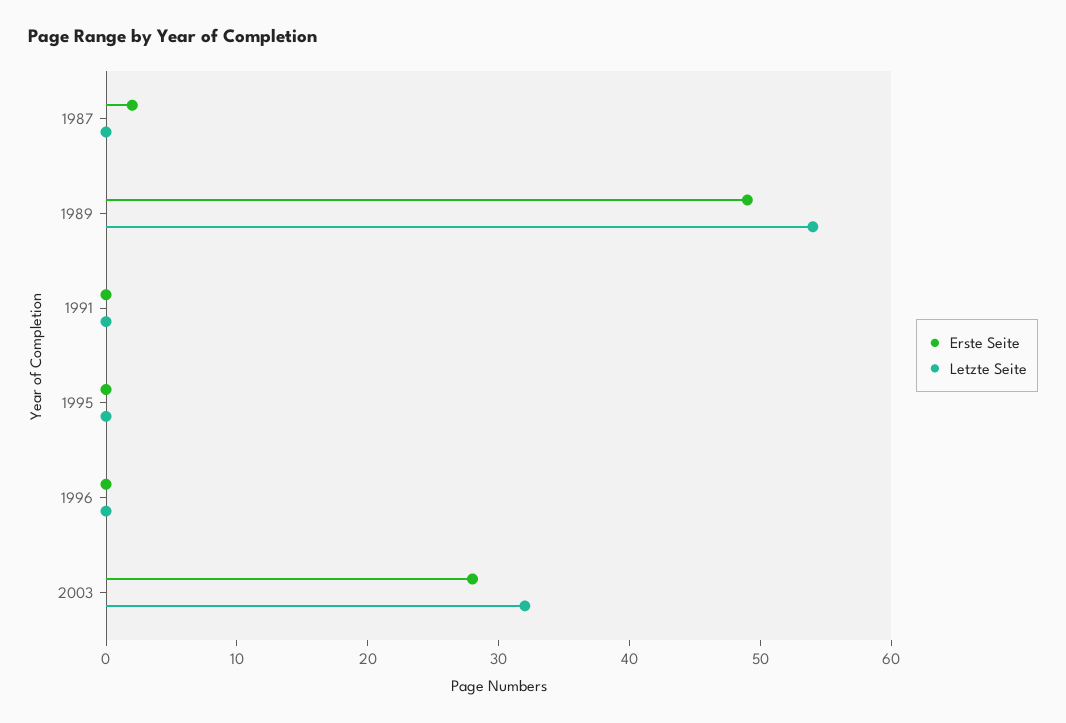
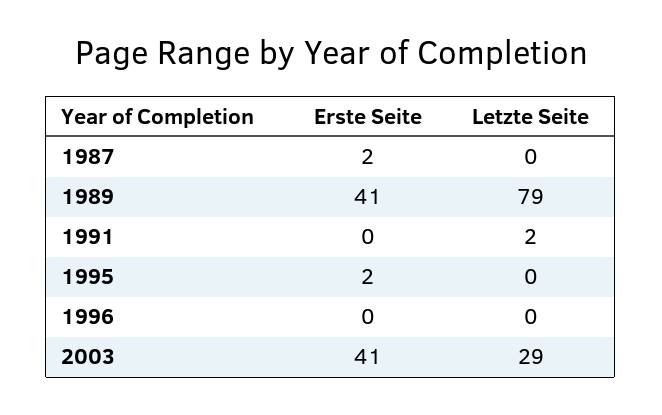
Erste Seite, 1989: 49 -> 41
Letzte Seite, 1989: 54 -> 79
Letzte Seite, 1991: 0 -> 2
Erste Seite, 1995: 0 -> 2
Erste Seite, 2003: 28 -> 41
Letzte Seite, 2003: 32 -> 29

